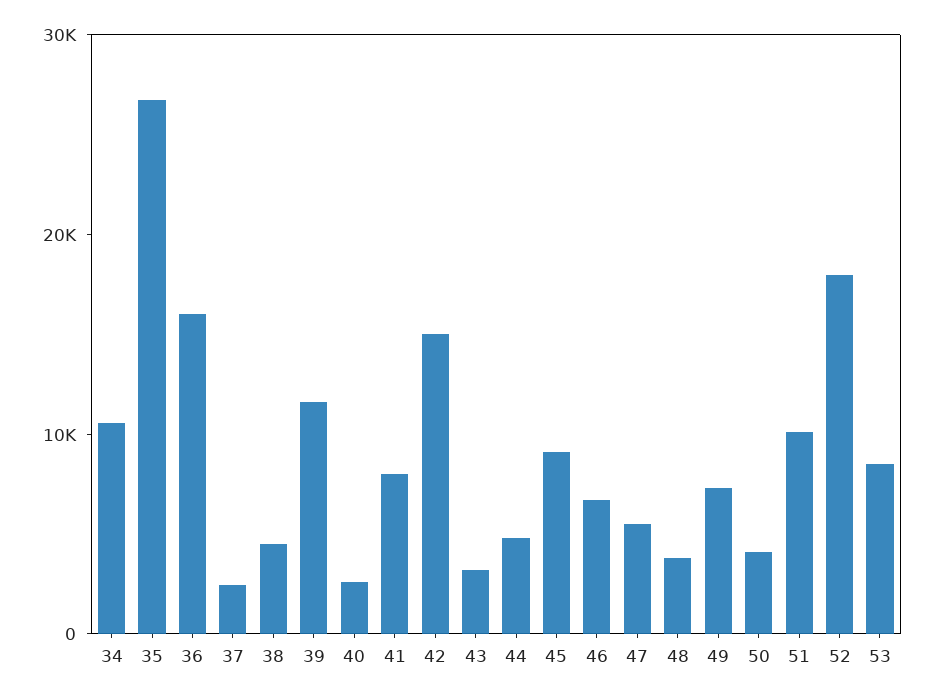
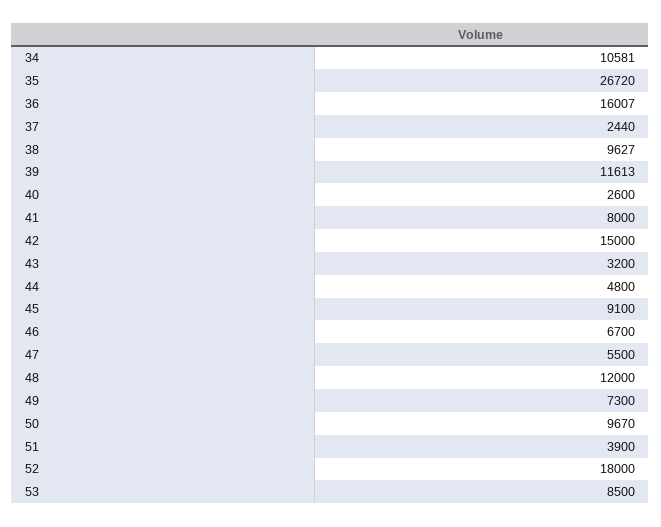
38: 4000 -> 9627
48: 4000 -> 12000
50: 4000 -> 9670
51: 10000 -> 3900

